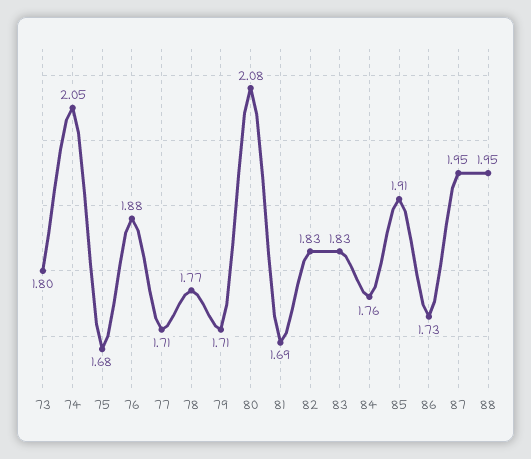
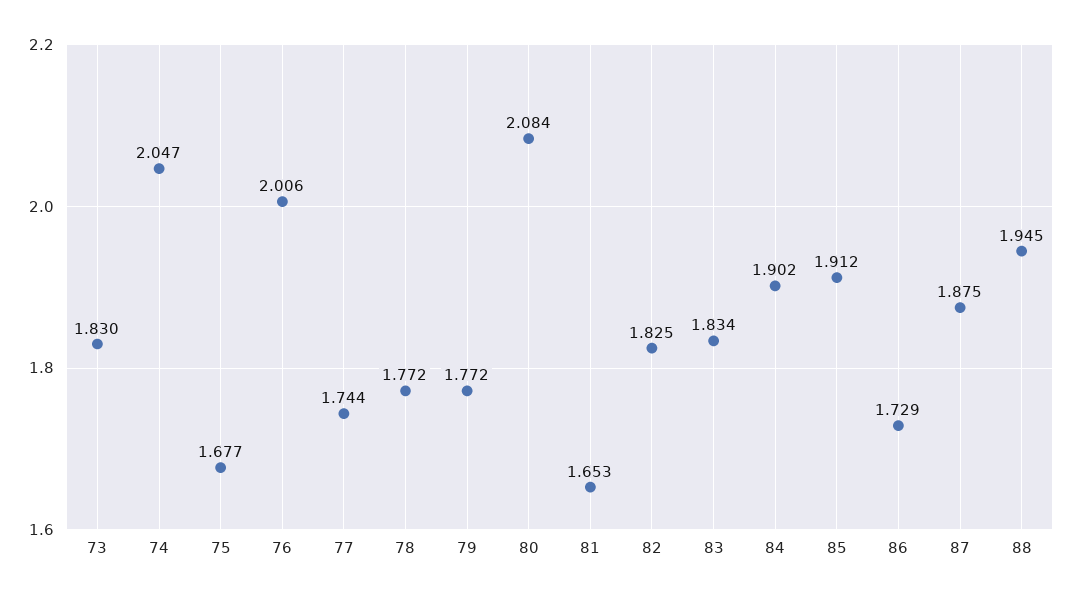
73: 1.8 -> 1.83
76: 1.88 -> 2.006
77: 1.71 -> 1.744
79: 1.71 -> 1.772
81: 1.69 -> 1.653
84: 1.76 -> 1.902
87: 1.95 -> 1.875

